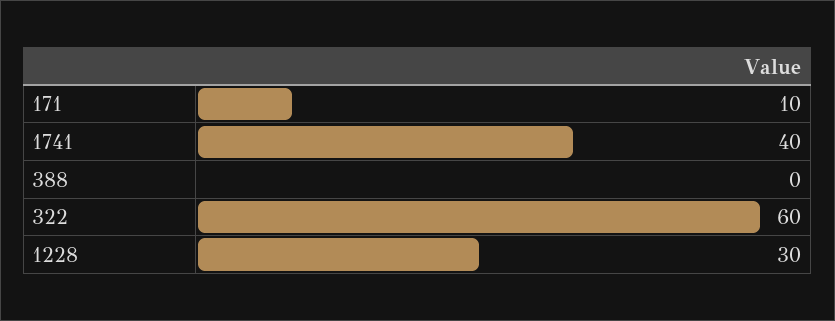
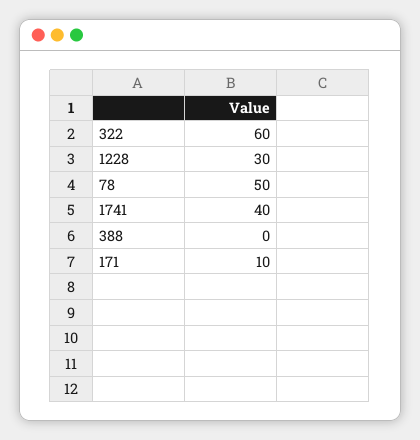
78: none -> 50

